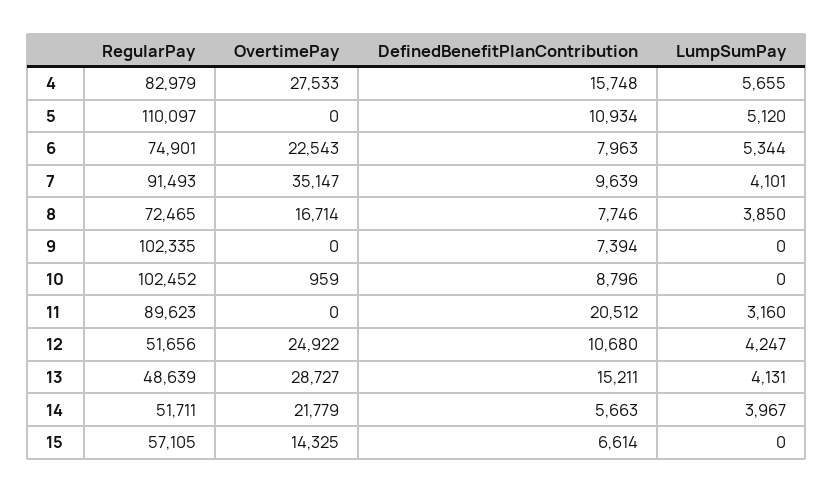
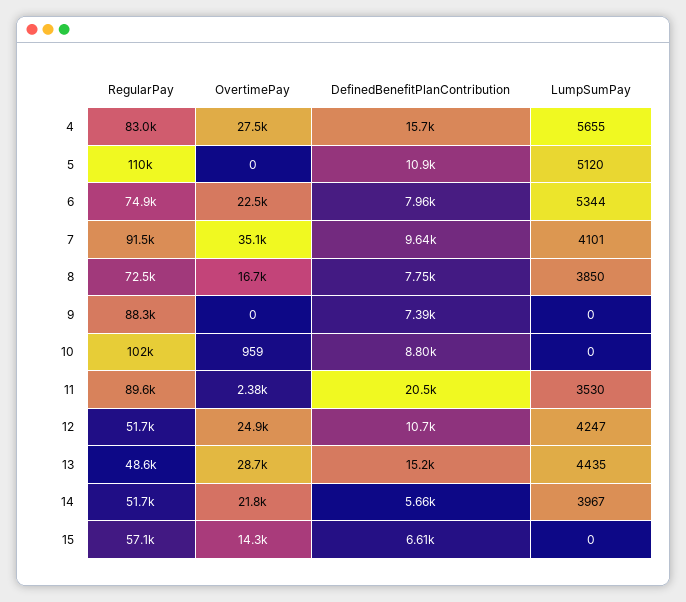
RegularPay, 9: 102335 -> 88300
OvertimePay, 11: 0 -> 2380
LumpSumPay, 11: 3160 -> 3530
LumpSumPay, 13: 4131 -> 4435

